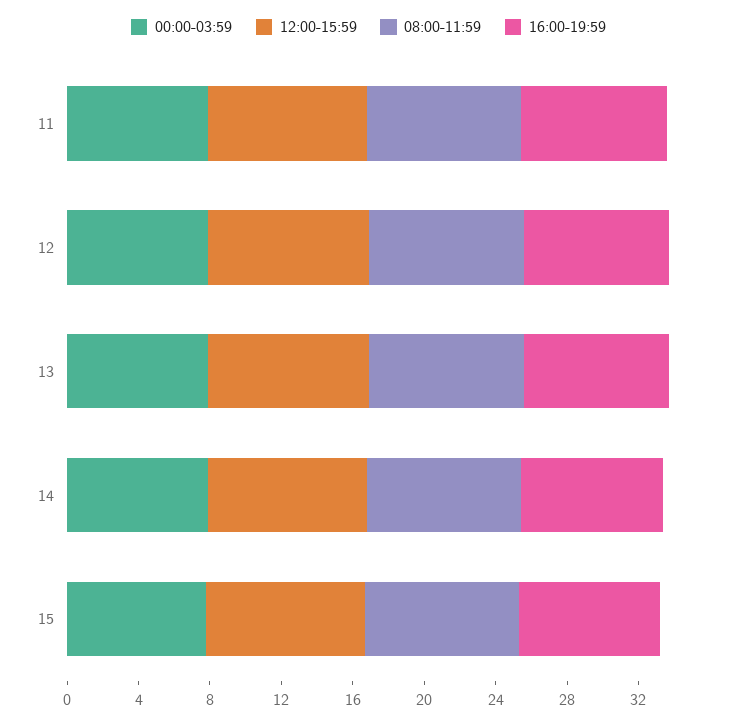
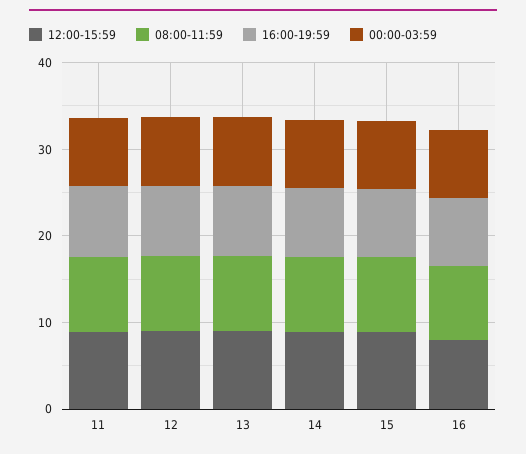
12:00-15:59, 16: none -> 8
08:00-11:59, 16: none -> 8
16:00-19:59, 16: none -> 8
00:00-03:59, 16: none -> 8

